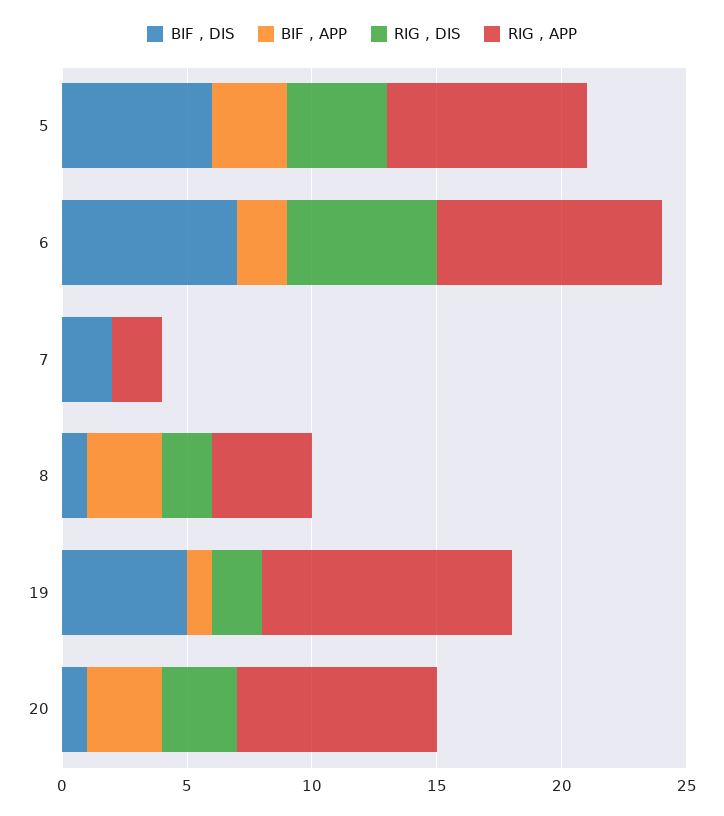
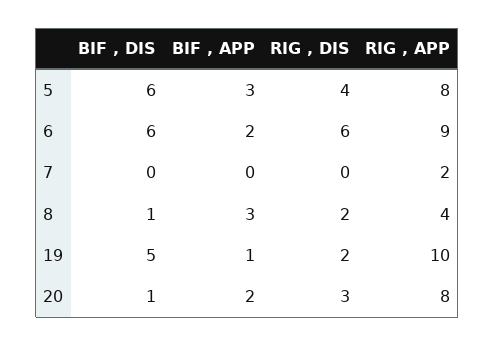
BIF , DIS, 6: 7 -> 6
BIF , DIS, 7: 2 -> 0
BIF , APP, 20: 3 -> 2

